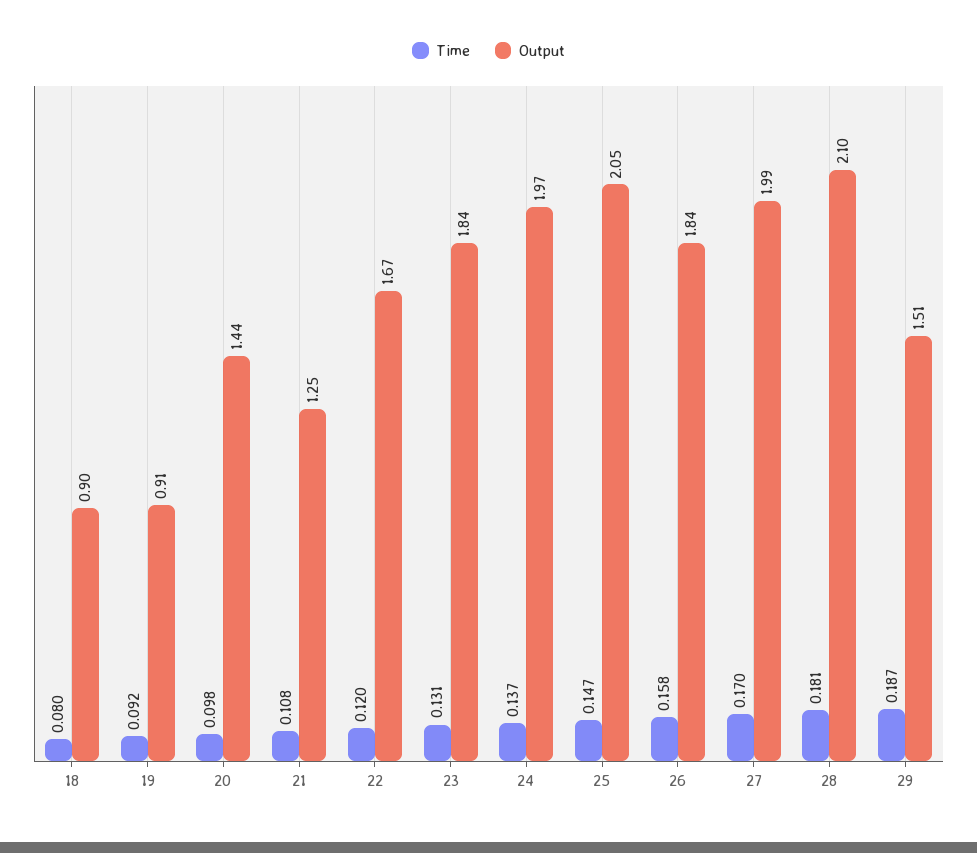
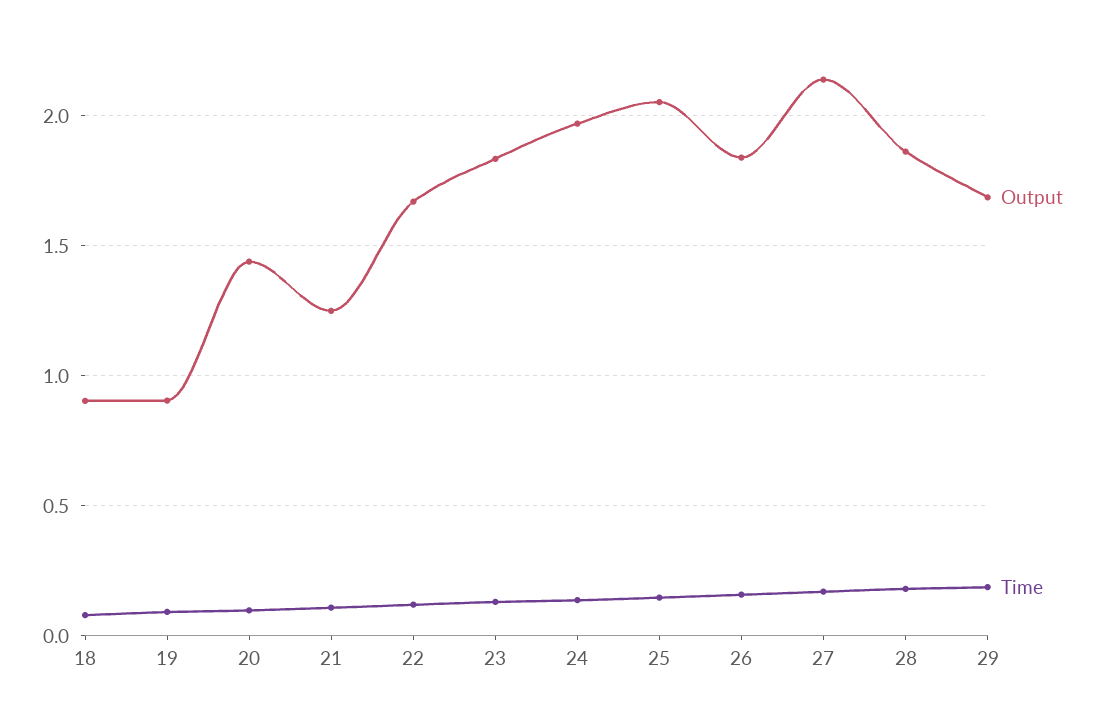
Output, 27: 1.99 -> 2.15
Output, 28: 2.1 -> 1.85
Output, 29: 1.51 -> 1.7

